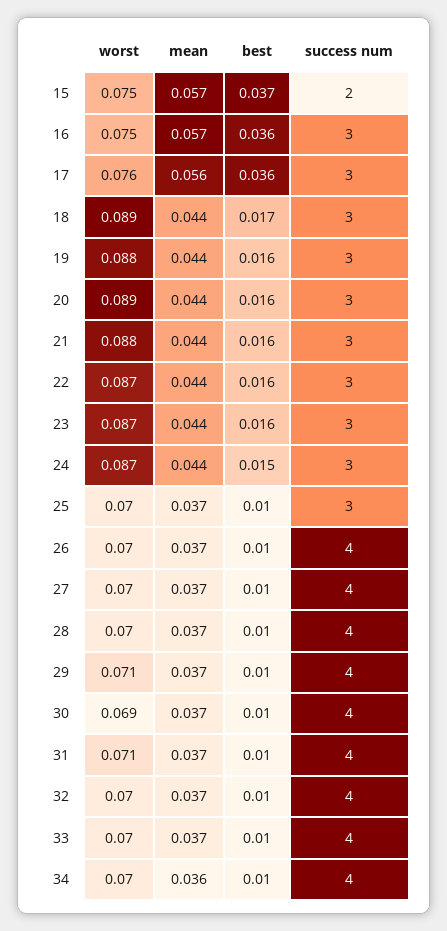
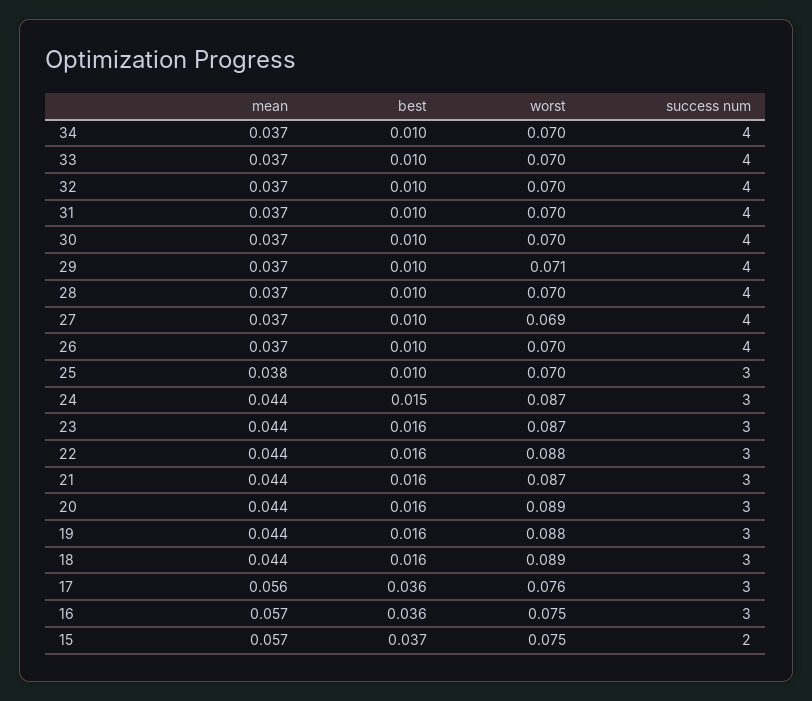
best, 18: 0.017 -> 0.016
worst, 21: 0.088 -> 0.087
worst, 22: 0.087 -> 0.088
mean, 25: 0.037 -> 0.038
worst, 27: 0.07 -> 0.069
worst, 30: 0.069 -> 0.07
worst, 31: 0.071 -> 0.07
mean, 34: 0.036 -> 0.037

